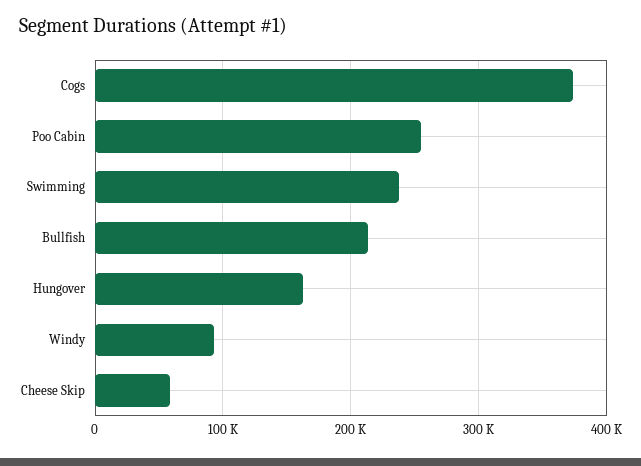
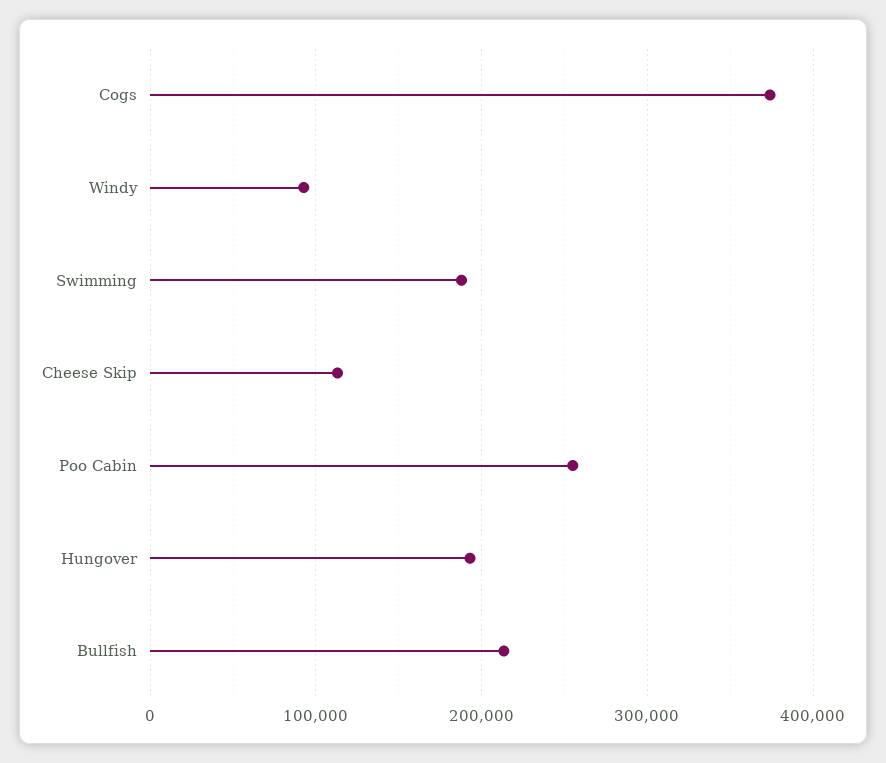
Swimming: 240000 -> 190000
Hungover: 160000 -> 190000
Cheese Skip: 60000 -> 110000

